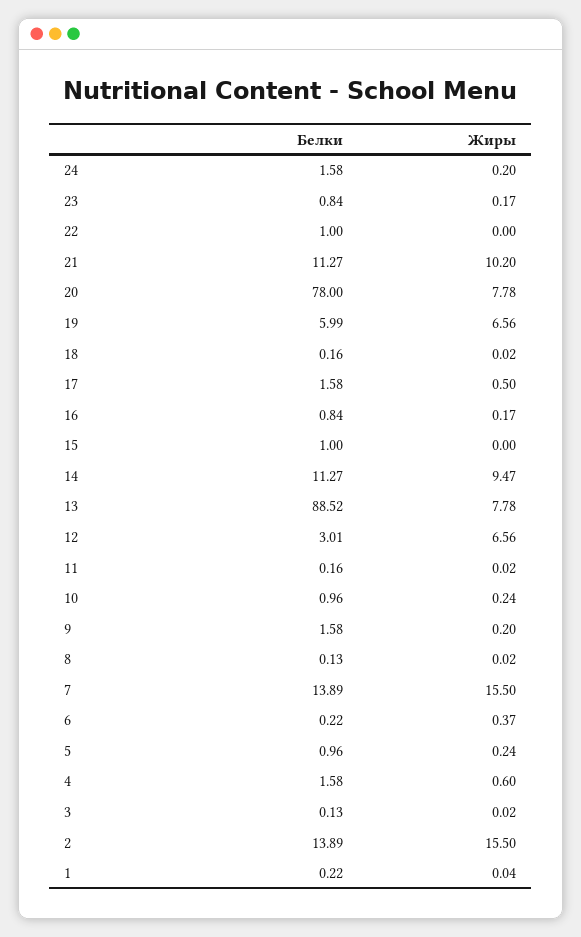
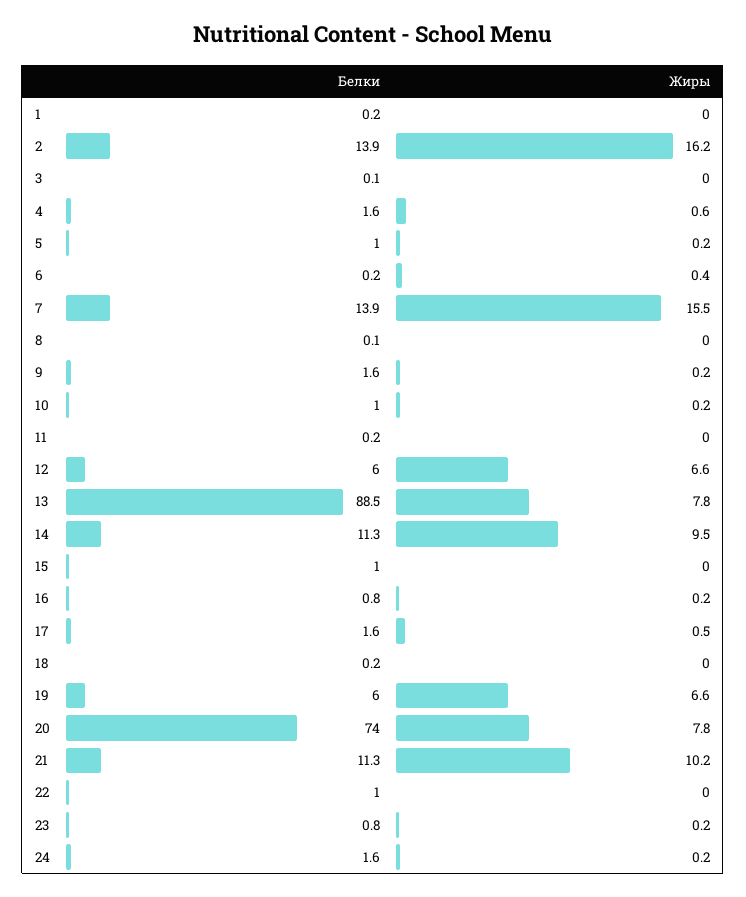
Белки, 20: 78 -> 74
Белки, 12: 3.01 -> 6
Жиры, 2: 15.5 -> 16.2

